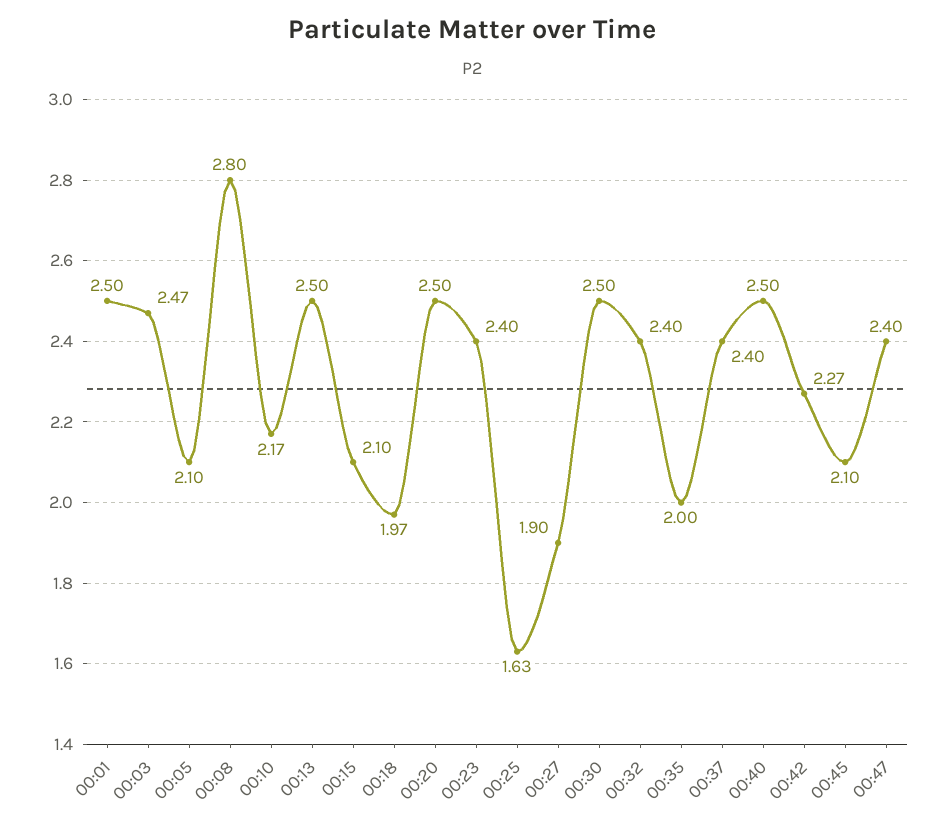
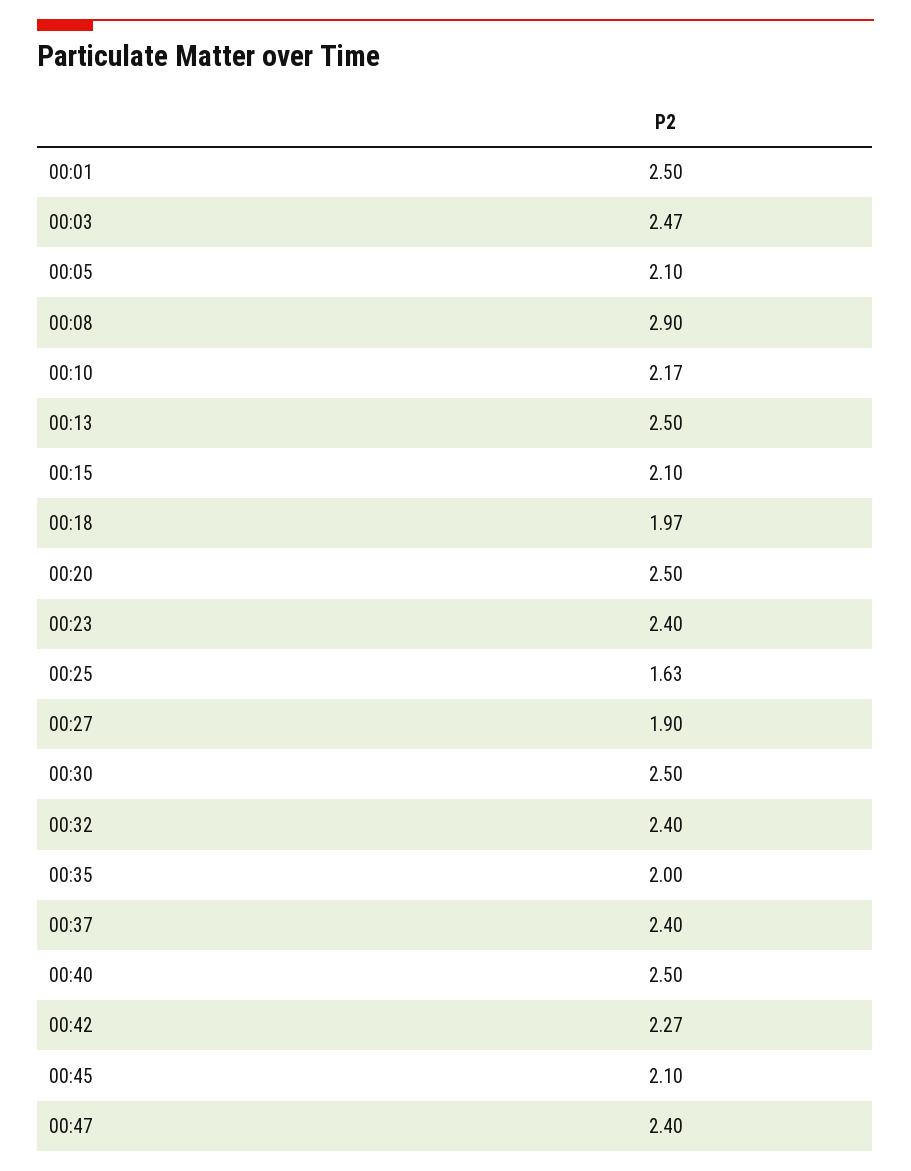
00:08: 2.8 -> 2.9

